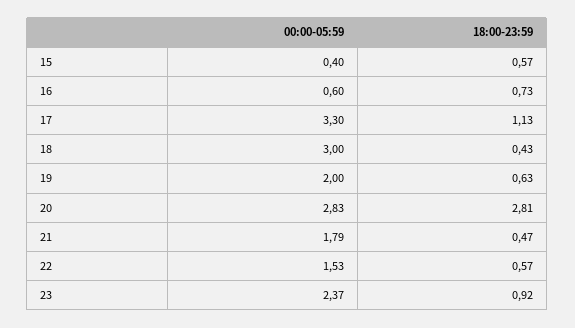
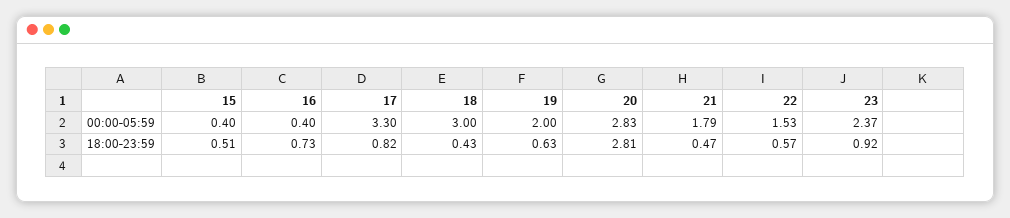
18:00-23:59, 15: 0.57 -> 0.51
00:00-05:59, 16: 0.6 -> 0.4
18:00-23:59, 17: 1.13 -> 0.82

